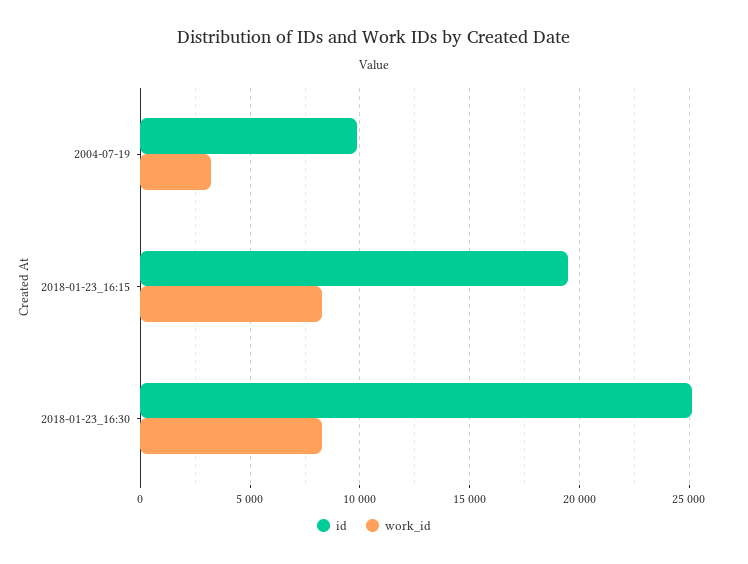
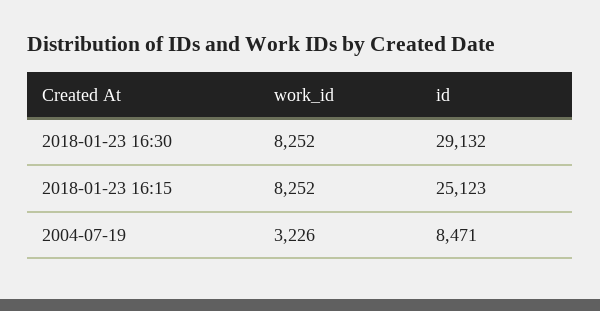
id, 2004-07-19: 10000 -> 8471
id, 2018-01-23_16:15: 19500 -> 25123
id, 2018-01-23_16:30: 25000 -> 29132

